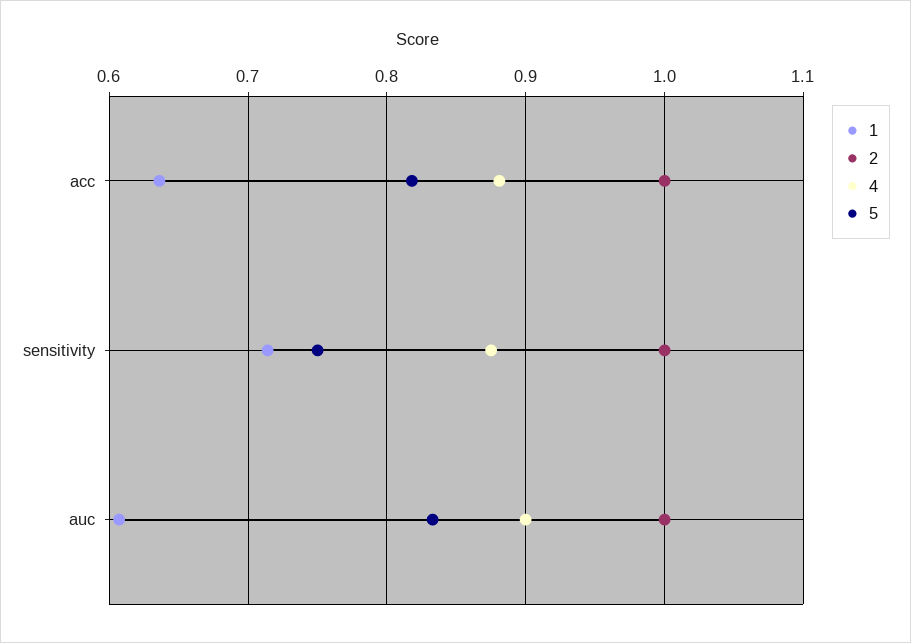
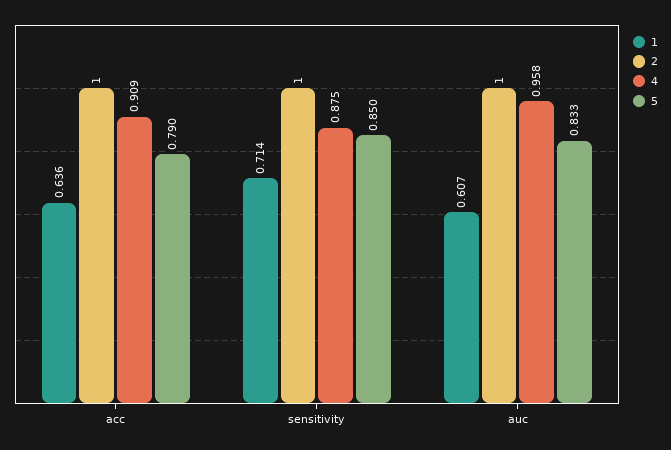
4, acc: 0.88 -> 0.909
5, acc: 0.82 -> 0.79
5, sensitivity: 0.75 -> 0.85
4, auc: 0.9 -> 0.958

